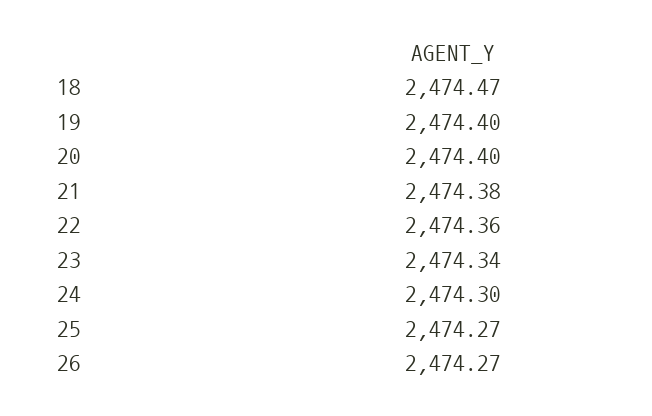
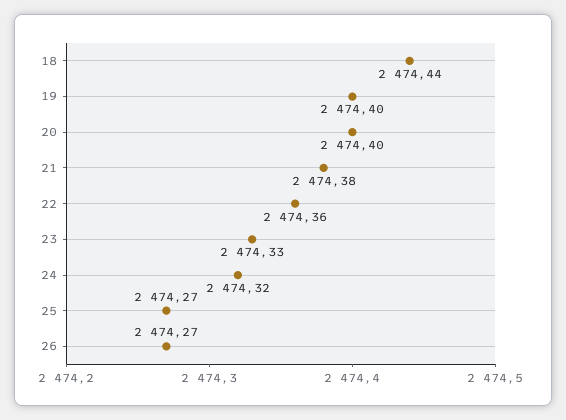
18: 2474.47 -> 2474.44
23: 2474.34 -> 2474.33
24: 2474.3 -> 2474.32

